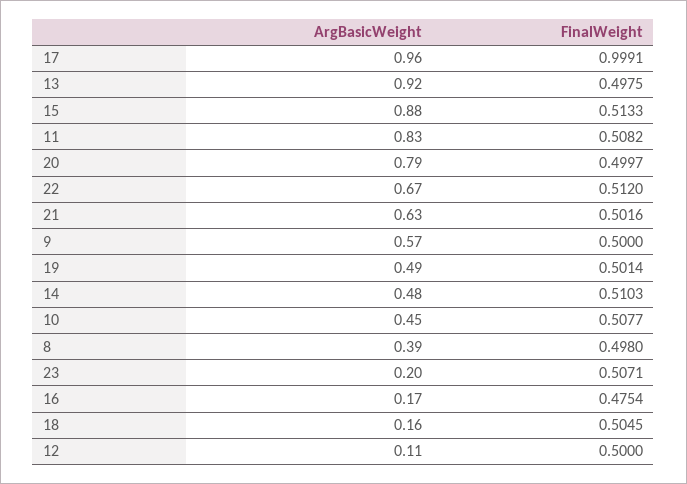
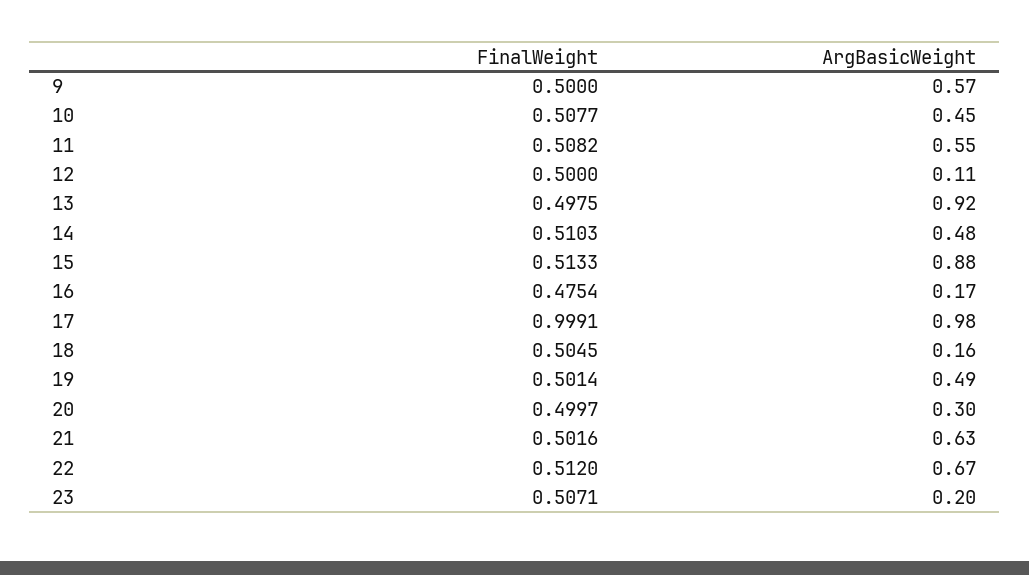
ArgBasicWeight, 17: 0.96 -> 0.98
ArgBasicWeight, 11: 0.83 -> 0.55
ArgBasicWeight, 20: 0.79 -> 0.3
ArgBasicWeight, 8: 0.39 -> none
FinalWeight, 8: 0.498 -> none

